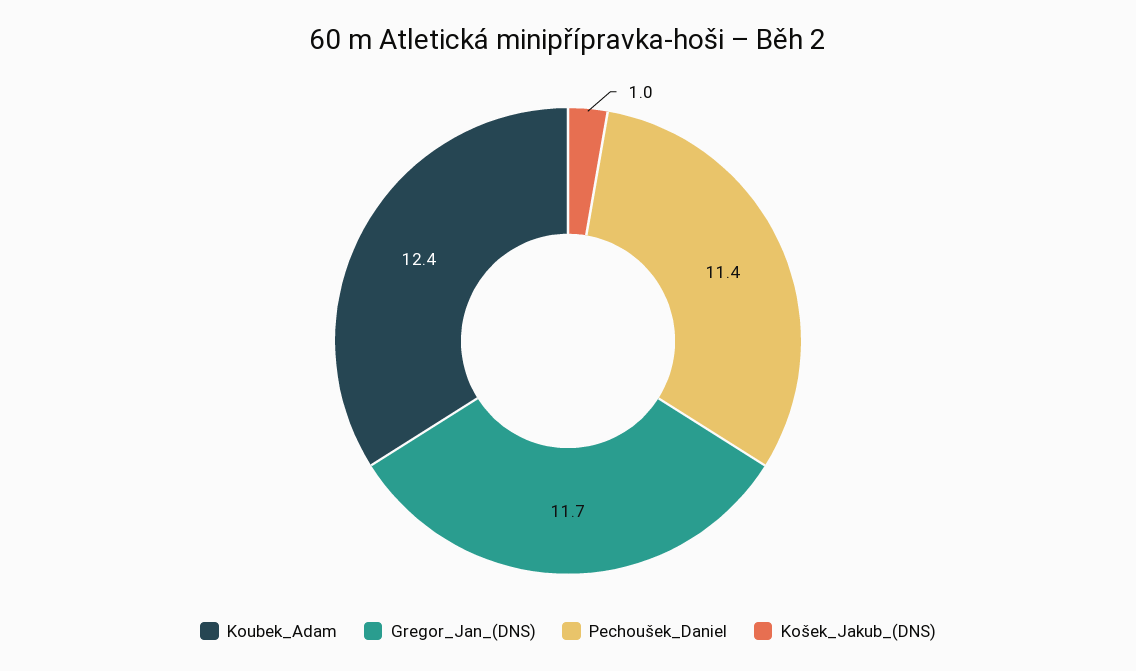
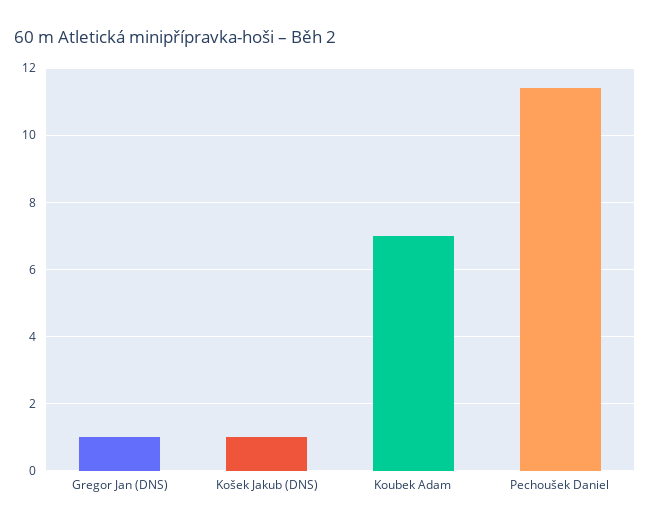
Koubek_Adam: 12.4 -> 7
Gregor_Jan_(DNS): 11.7 -> 1

